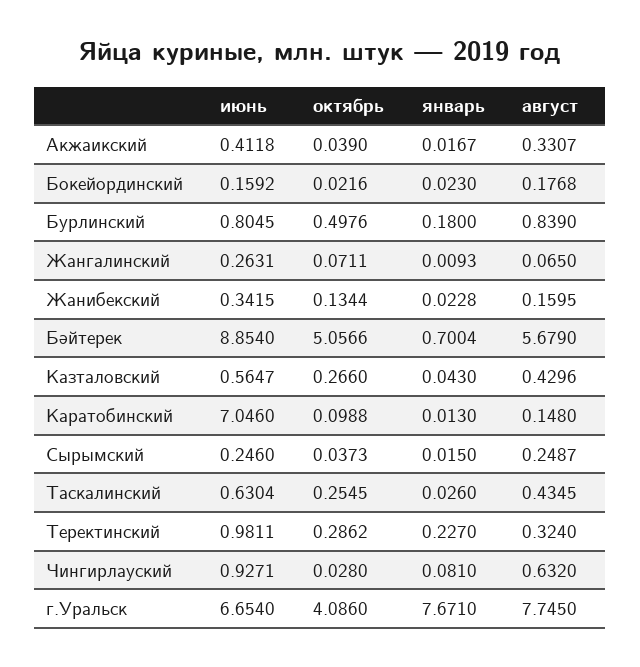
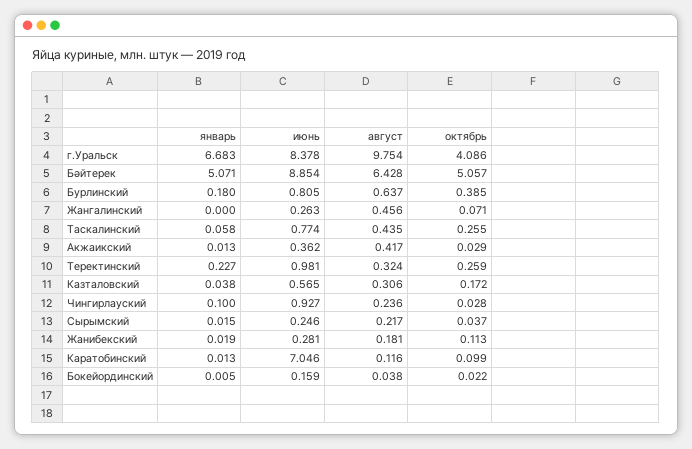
июнь, Акжаикский: 0.4118 -> 0.362
октябрь, Акжаикский: 0.039 -> 0.029
январь, Акжаикский: 0.0167 -> 0.013
август, Акжаикский: 0.3307 -> 0.417
январь, Бокейординский: 0.023 -> 0.005
август, Бокейординский: 0.1768 -> 0.038
октябрь, Бурлинский: 0.4976 -> 0.385
август, Бурлинский: 0.839 -> 0.637
январь, Жангалинский: 0.0093 -> 0
август, Жангалинский: 0.065 -> 0.456
июнь, Жанибекский: 0.3415 -> 0.281
октябрь, Жанибекский: 0.1344 -> 0.113
январь, Жанибекский: 0.0228 -> 0.019
август, Жанибекский: 0.1595 -> 0.181
январь, Бәйтерек: 0.7004 -> 5.071
август, Бәйтерек: 5.679 -> 6.428
октябрь, Казталовский: 0.266 -> 0.172
январь, Казталовский: 0.043 -> 0.038
август, Казталовский: 0.4296 -> 0.306
август, Каратобинский: 0.148 -> 0.116
август, Сырымский: 0.2487 -> 0.217
июнь, Таскалинский: 0.6304 -> 0.774
январь, Таскалинский: 0.026 -> 0.058
октябрь, Теректинский: 0.2862 -> 0.259
январь, Чингирлауский: 0.081 -> 0.1
август, Чингирлауский: 0.632 -> 0.236
июнь, г.Уральск: 6.654 -> 8.378
январь, г.Уральск: 7.671 -> 6.683
август, г.Уральск: 7.745 -> 9.754

